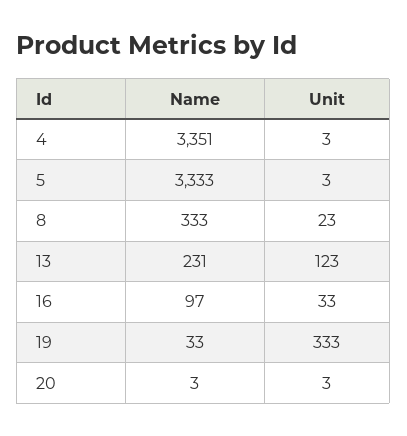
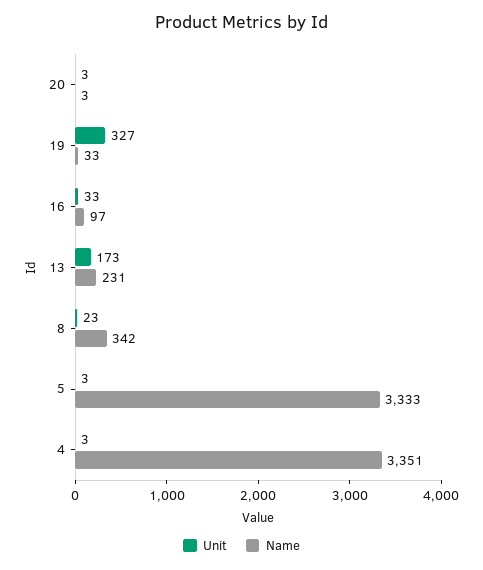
Name, 8: 333 -> 342
Unit, 13: 123 -> 173
Unit, 19: 333 -> 327

